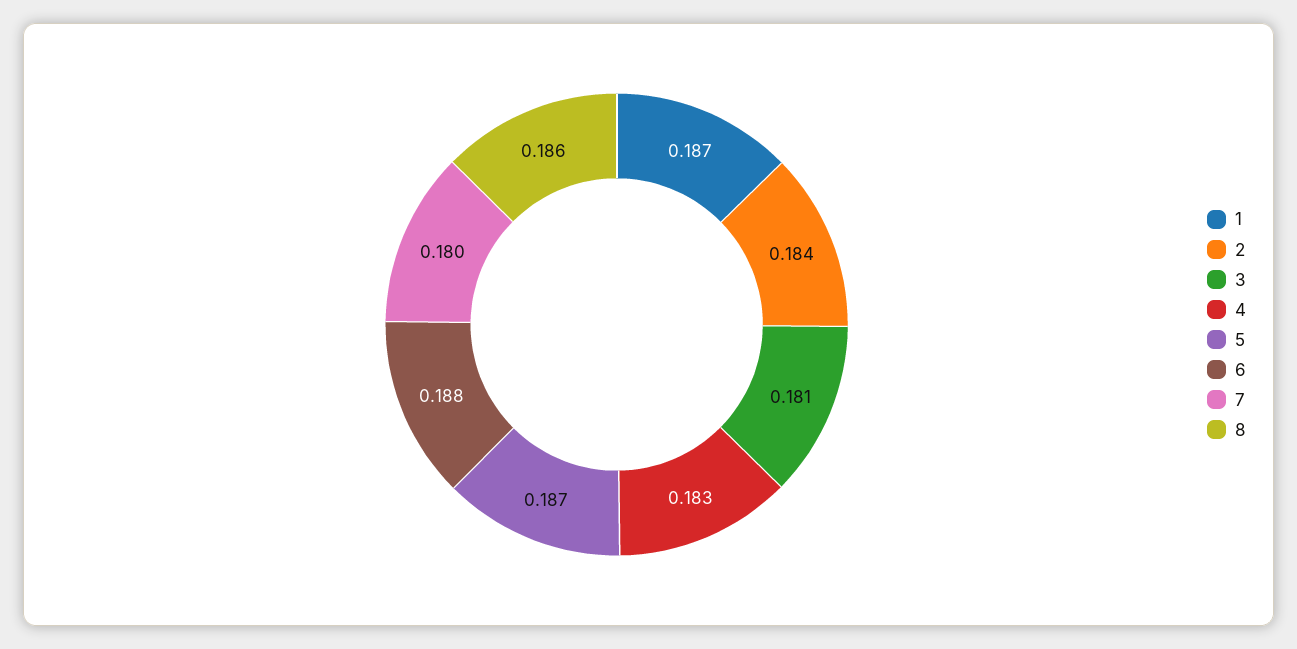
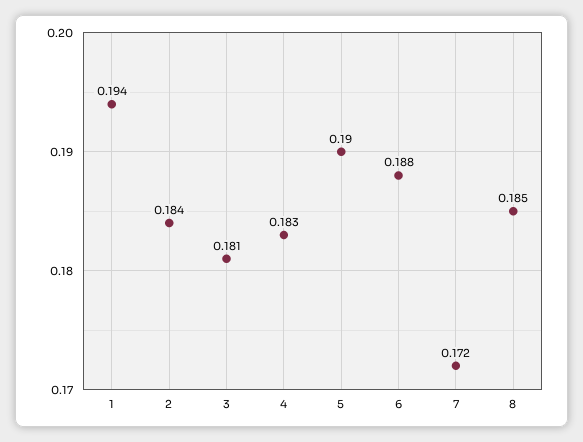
1: 0.187 -> 0.194
5: 0.187 -> 0.19
7: 0.18 -> 0.172
8: 0.186 -> 0.185

